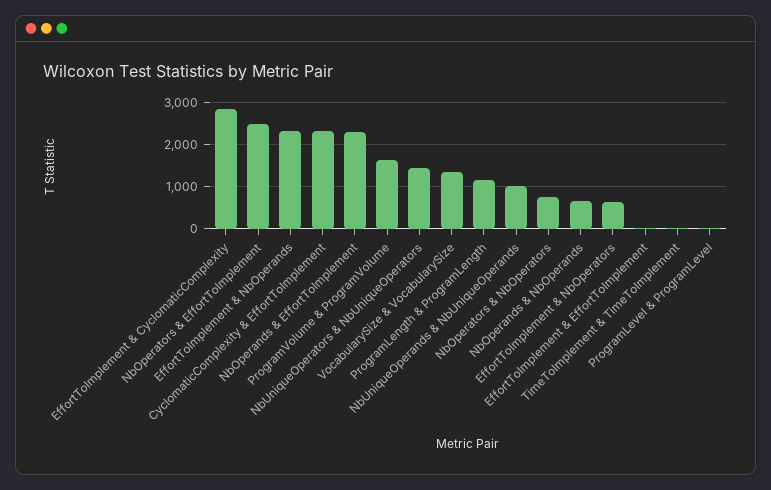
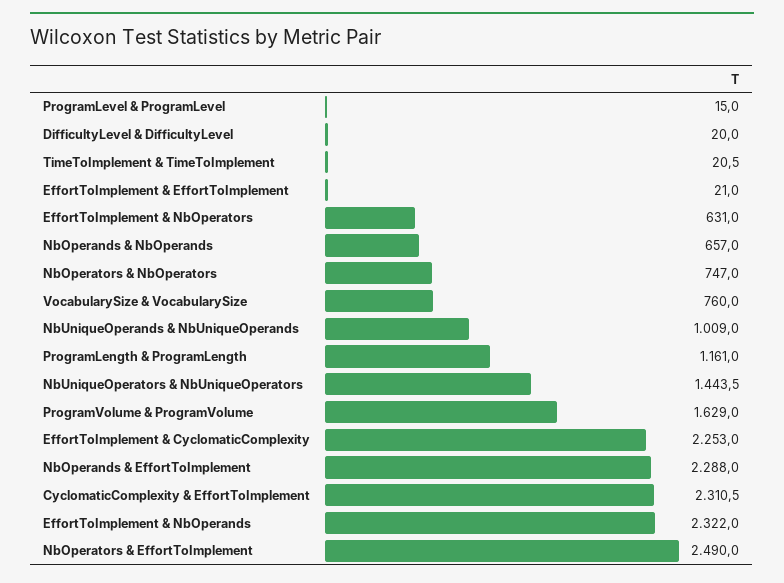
EffortToImplement & CyclomaticComplexity: 2800 -> 2253
VocabularySize & VocabularySize: 1400 -> 760
DifficultyLevel & DifficultyLevel: none -> 20

